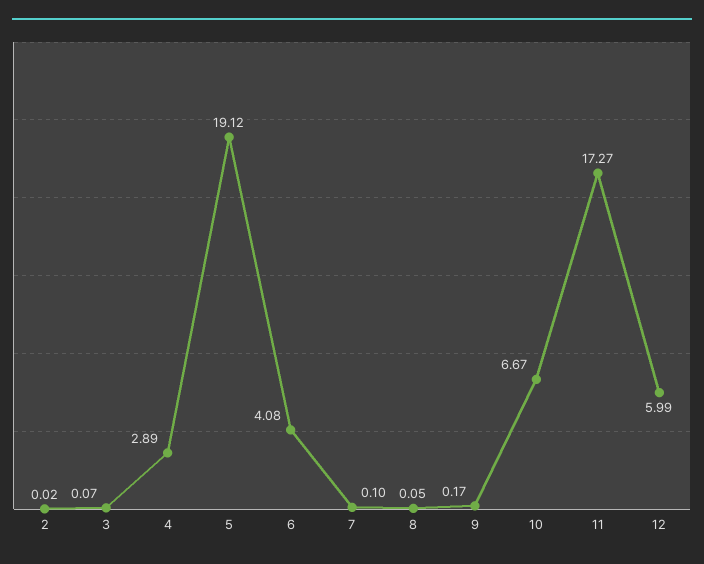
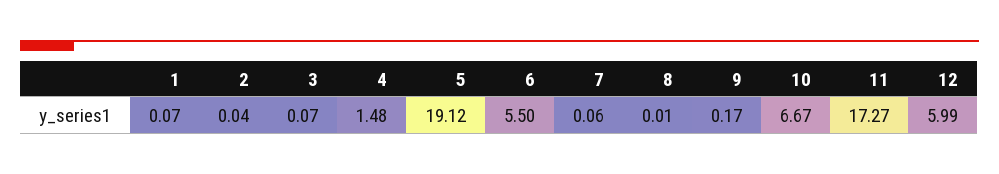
2: 0.02 -> 0.04
4: 2.89 -> 1.48
6: 4.08 -> 5.5
7: 0.1 -> 0.06
8: 0.05 -> 0.01
1: none -> 0.07

